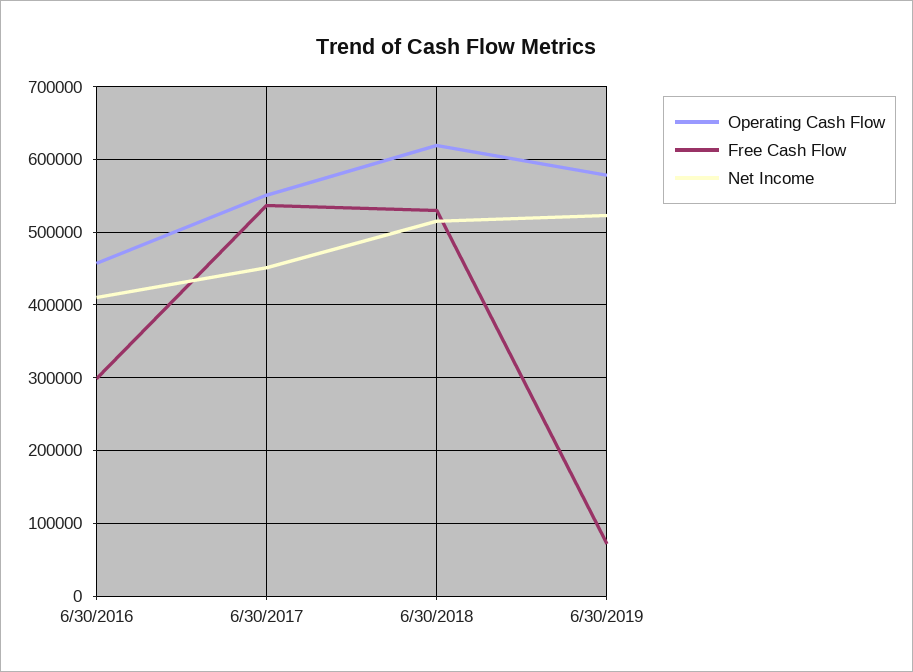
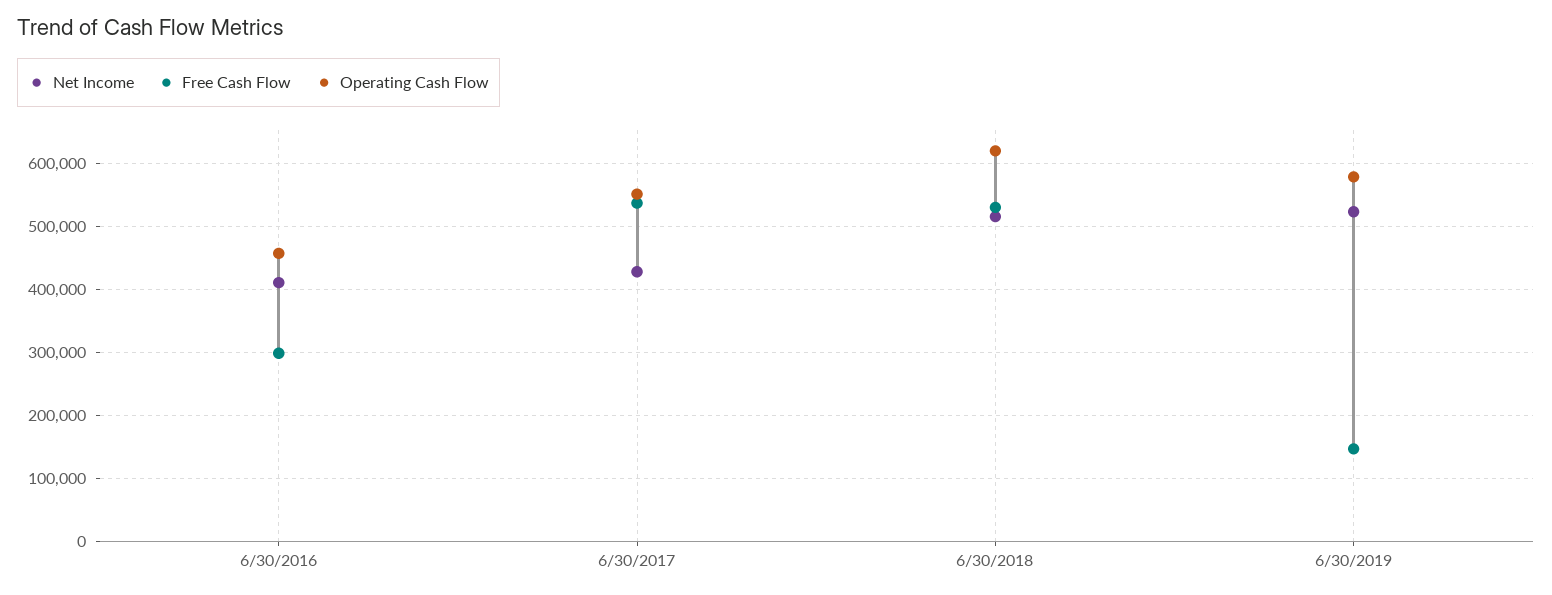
Net Income, 6/30/2017: 450000 -> 430000
Free Cash Flow, 6/30/2019: 70000 -> 150000

